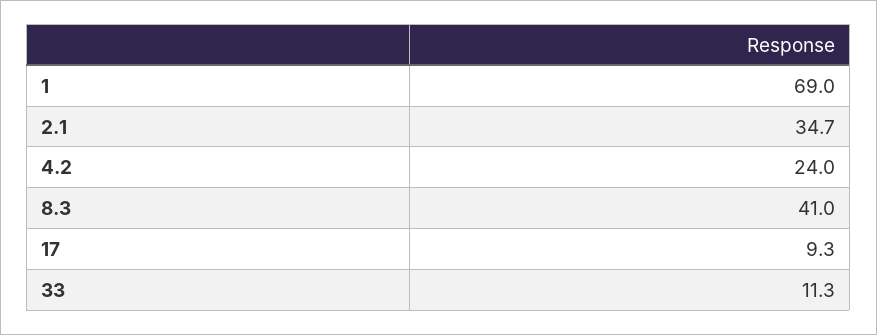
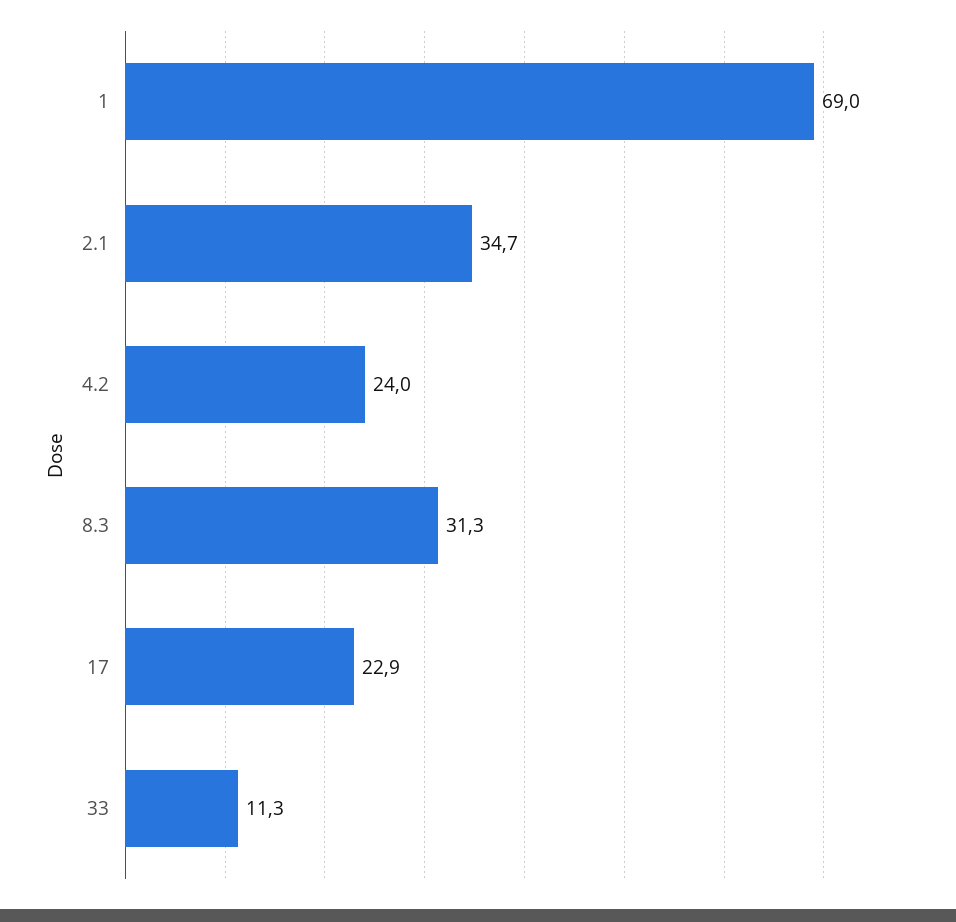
8.3: 41 -> 31.3
17: 9.3 -> 22.9

